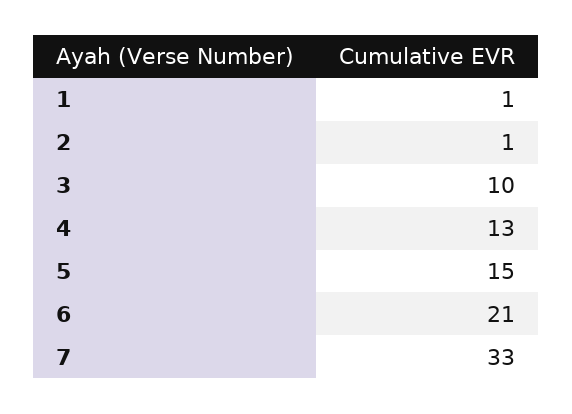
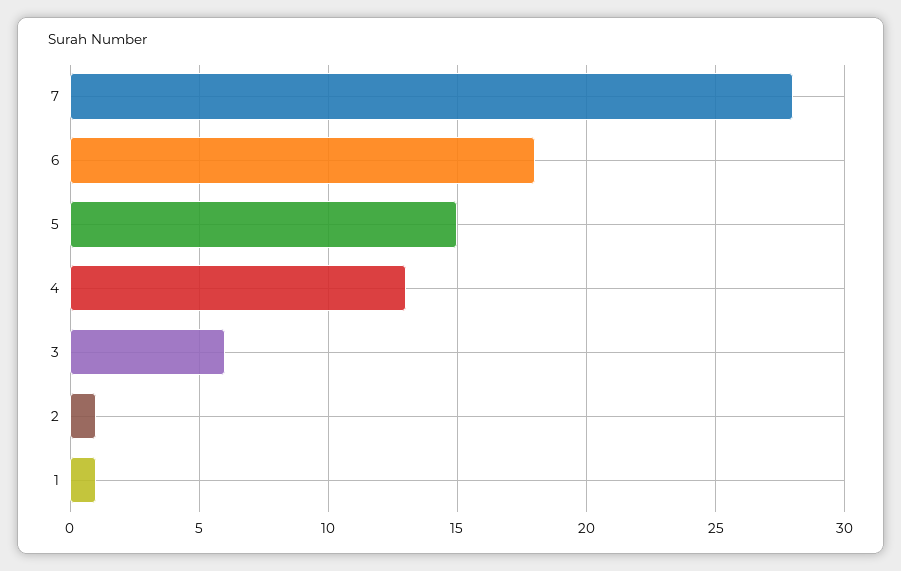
3: 10 -> 6
6: 21 -> 18
7: 33 -> 28

